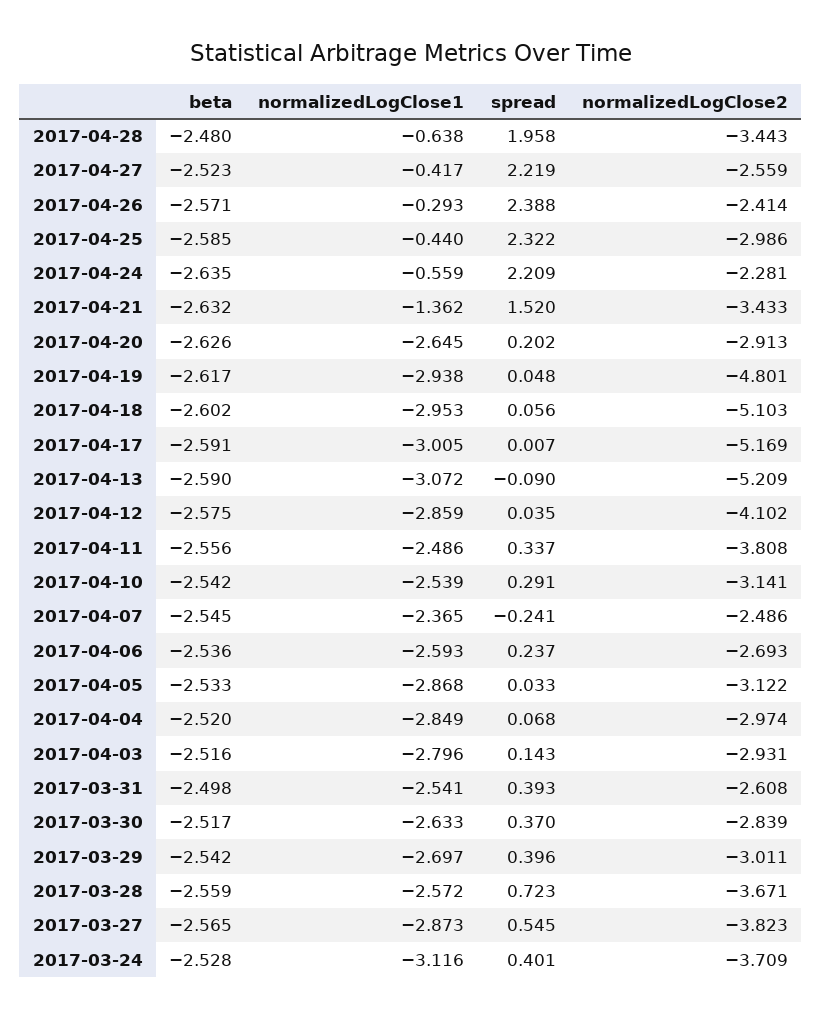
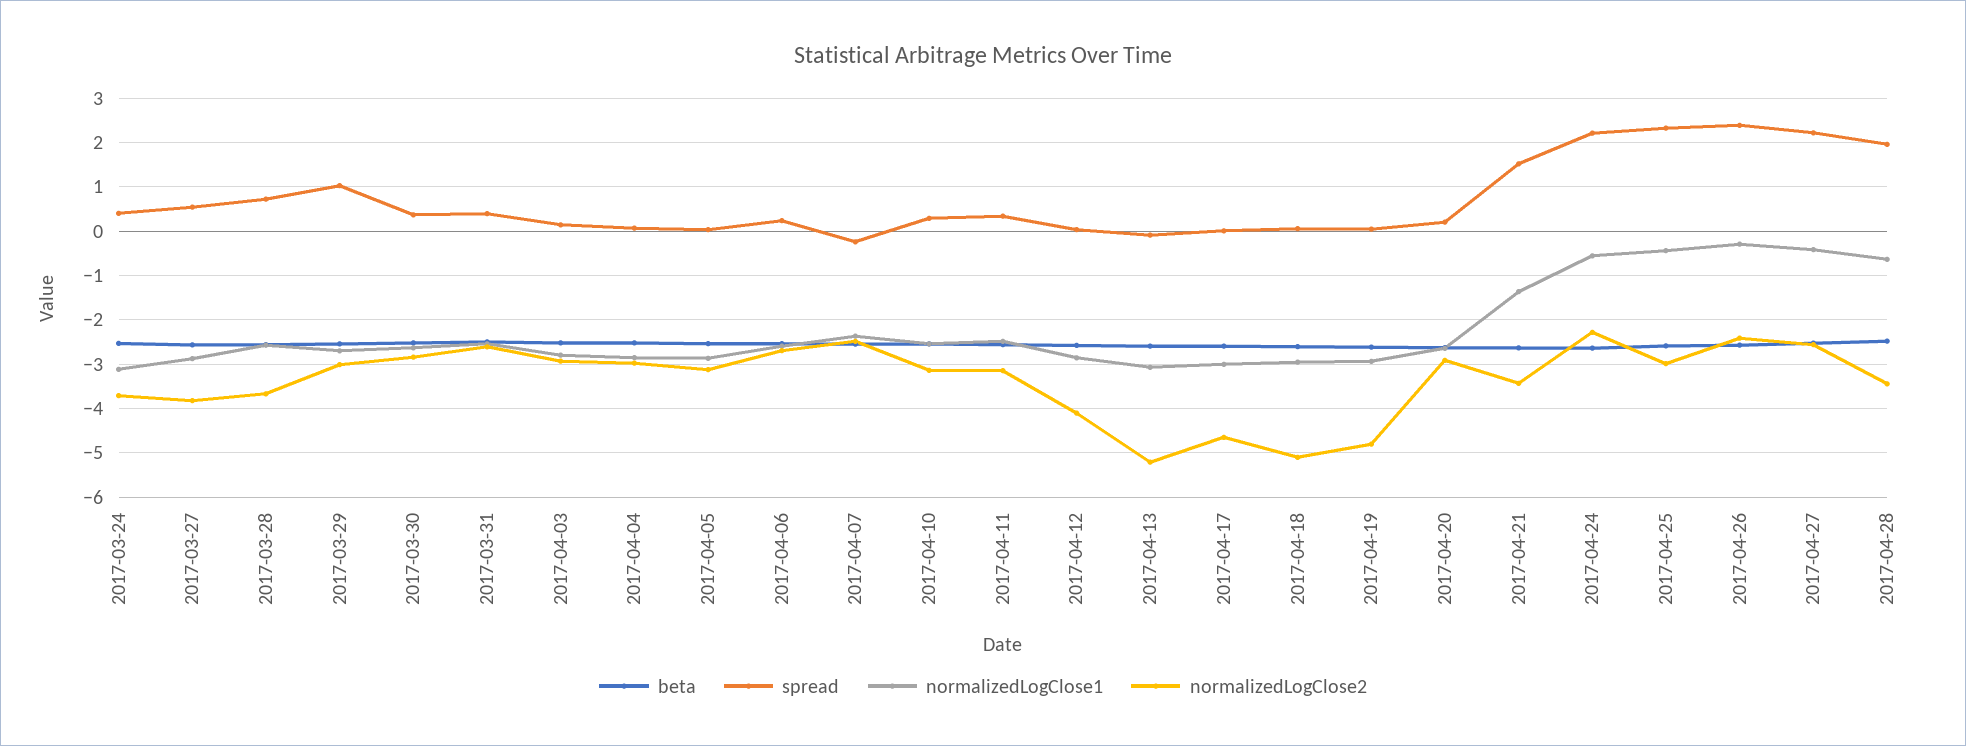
normalizedLogClose2, 2017-04-17: -5.169 -> -4.6
normalizedLogClose2, 2017-04-11: -3.808 -> -3.2
spread, 2017-03-29: 0.396 -> 1

